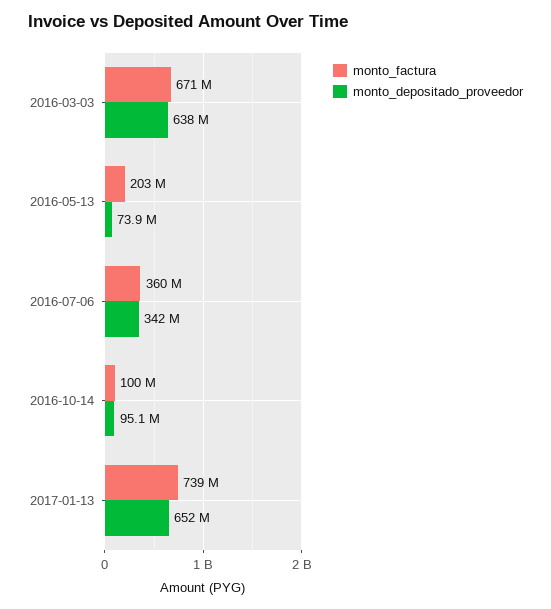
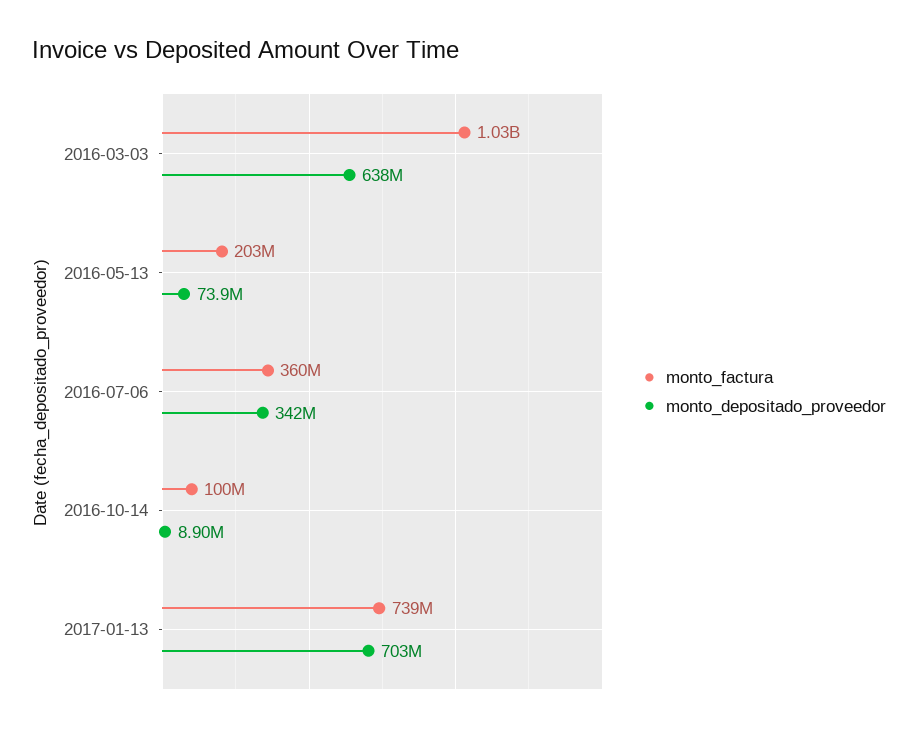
monto_factura, 2016-03-03: 671000000 -> 1030000000
monto_depositado_proveedor, 2016-10-14: 95100000 -> 8900000
monto_depositado_proveedor, 2017-01-13: 652000000 -> 703000000

